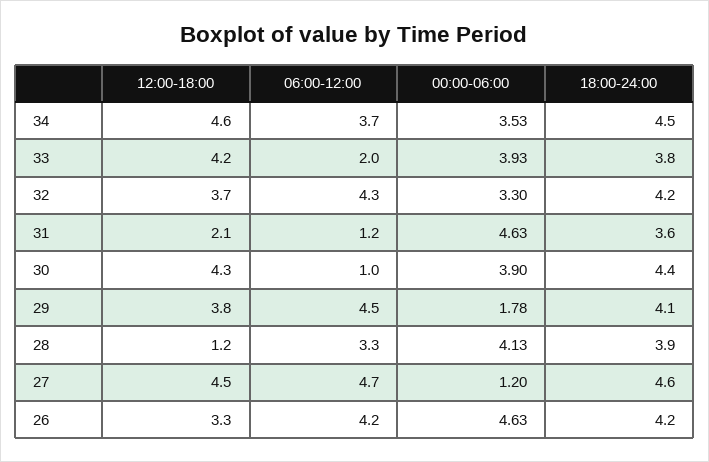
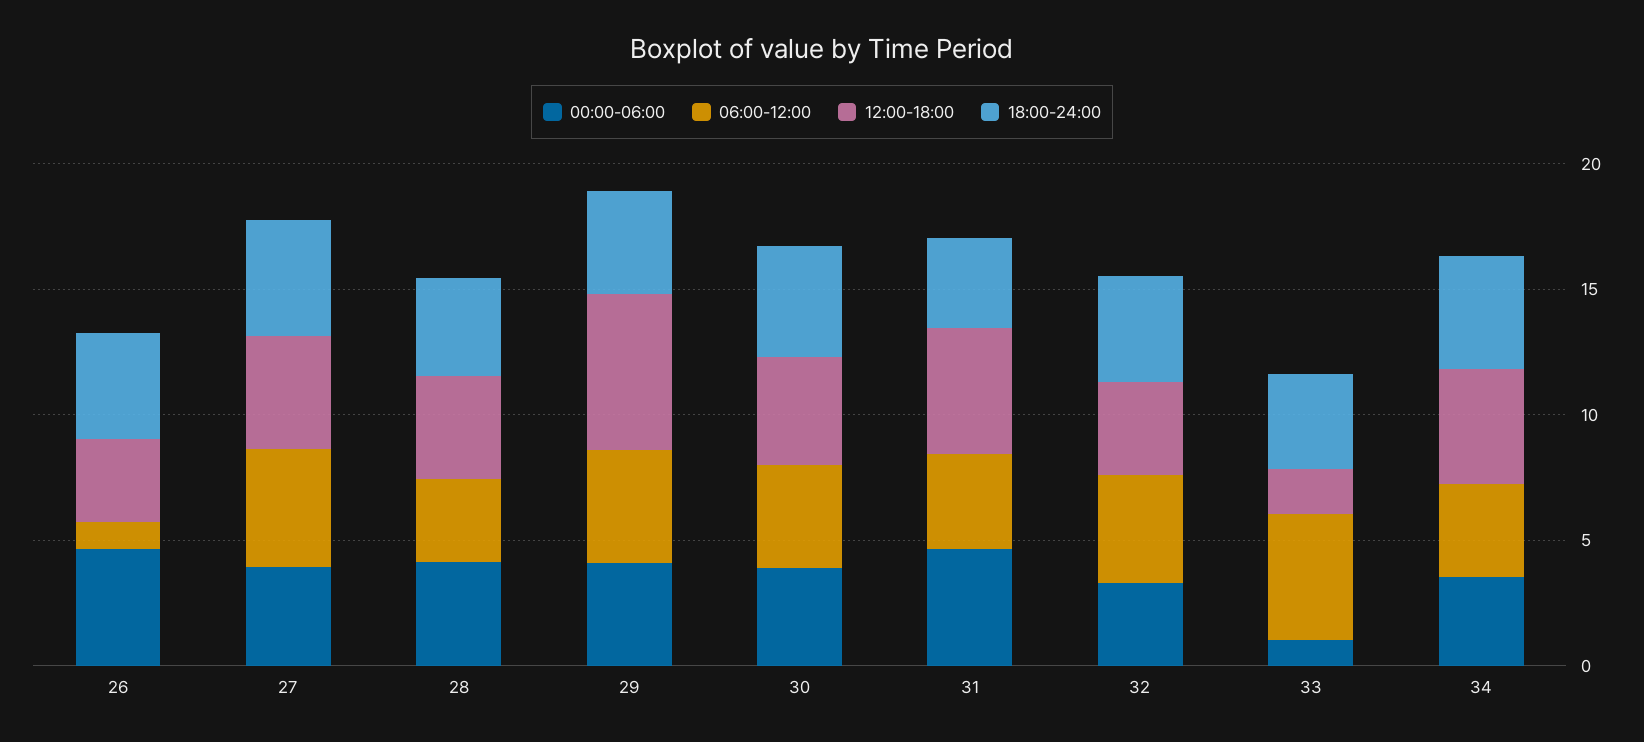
12:00-18:00, 33: 4.2 -> 2
06:00-12:00, 33: 2 -> 5
00:00-06:00, 33: 3.93 -> 1
12:00-18:00, 31: 2.1 -> 5
06:00-12:00, 31: 1.2 -> 4
06:00-12:00, 30: 1 -> 4
12:00-18:00, 29: 3.8 -> 6
00:00-06:00, 29: 1.78 -> 4
12:00-18:00, 28: 1.2 -> 4
00:00-06:00, 27: 1.2 -> 4
06:00-12:00, 26: 4.2 -> 1

